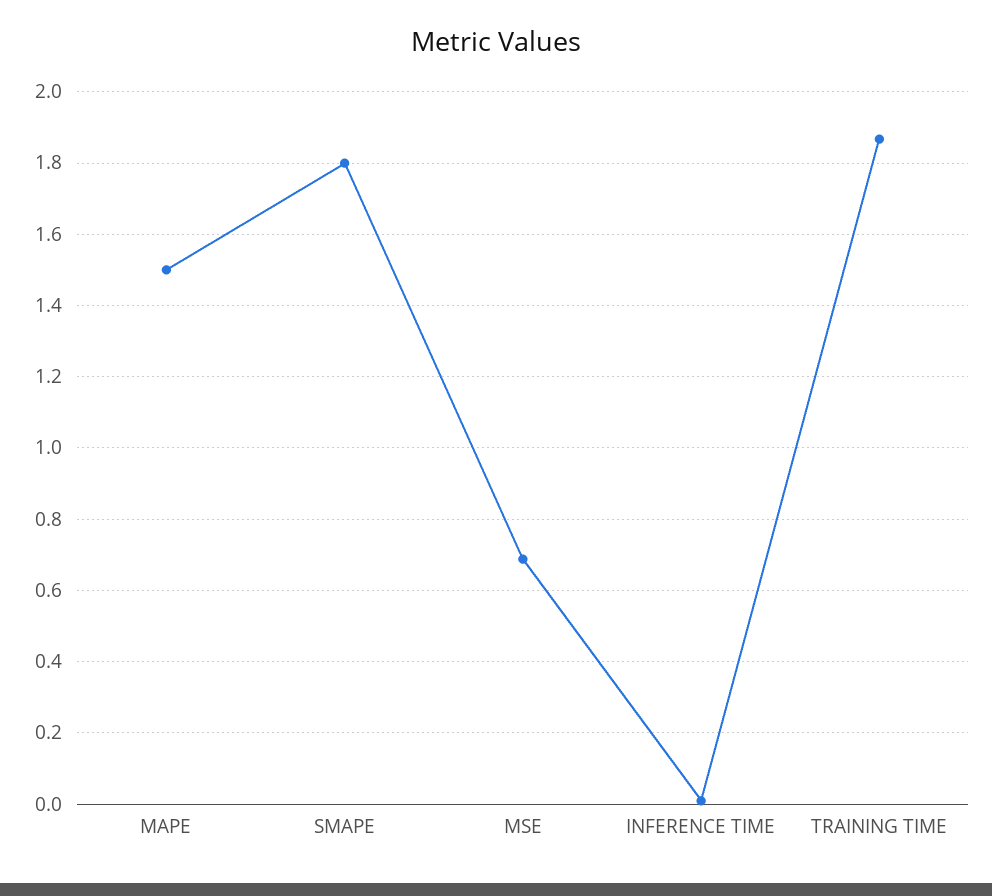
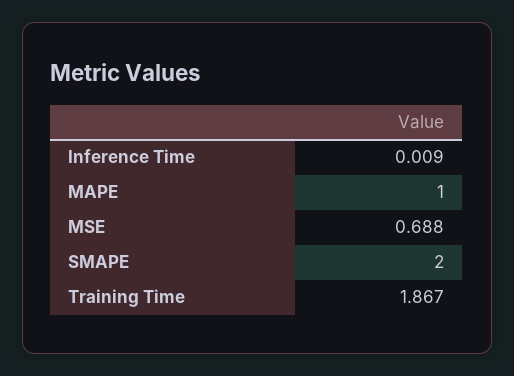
MAPE: 1.5 -> 1
SMAPE: 1.8 -> 2

